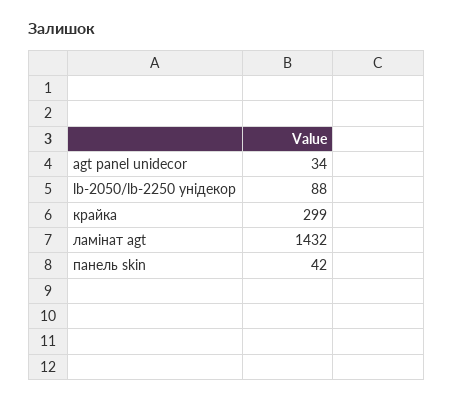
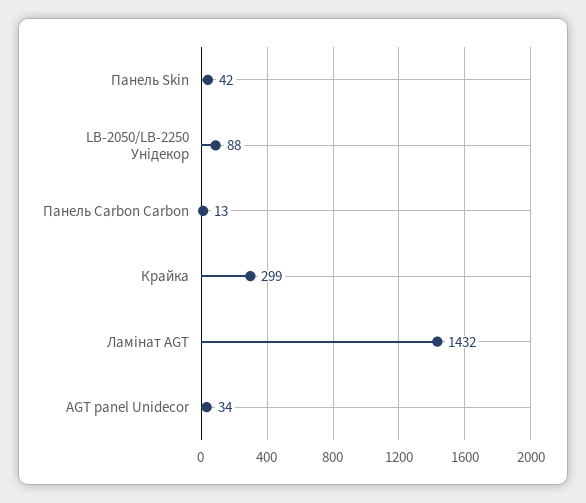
Панель Carbon Carbon: none -> 13

